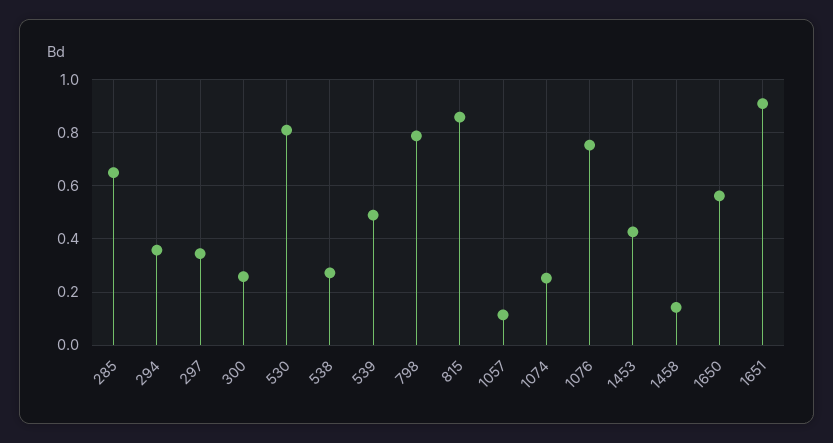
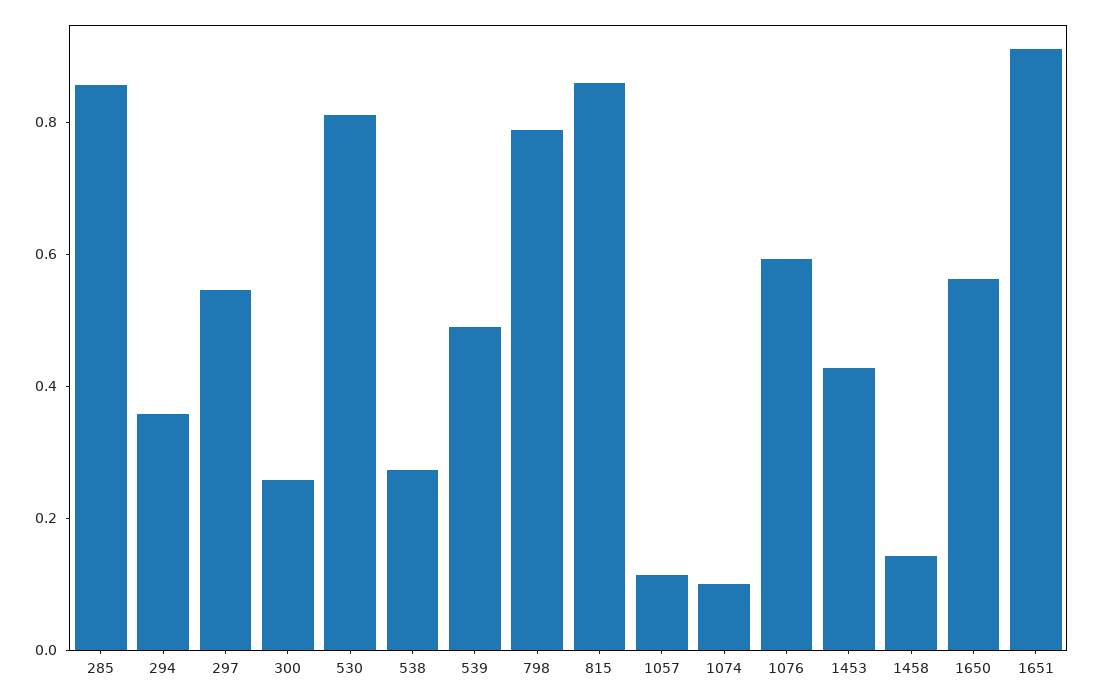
285: 0.65 -> 0.85
297: 0.35 -> 0.55
1074: 0.25 -> 0.1
1076: 0.75 -> 0.6

